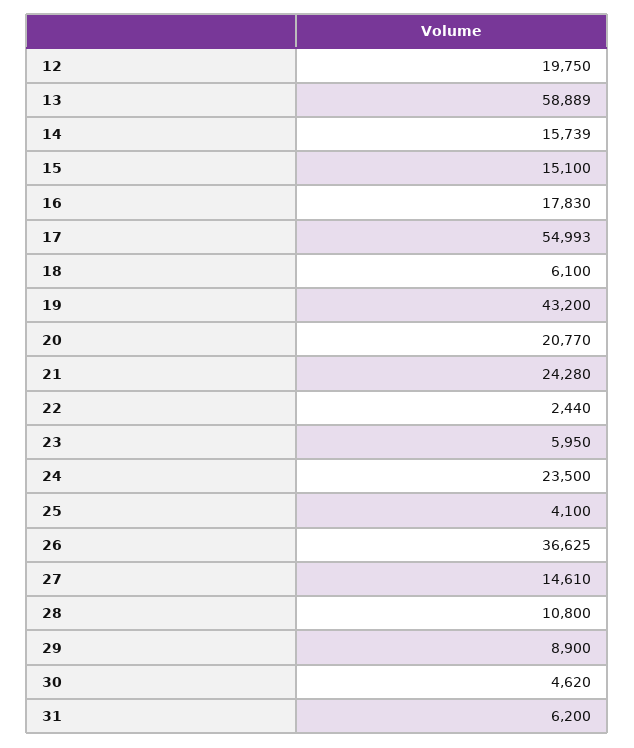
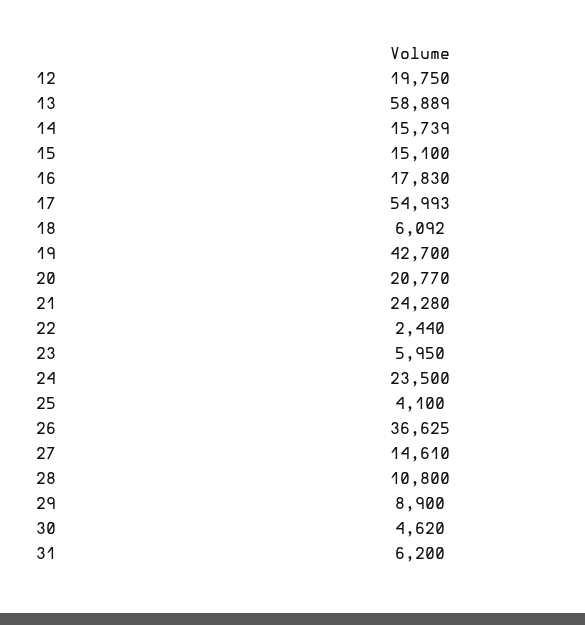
18: 6100 -> 6092
19: 43200 -> 42700

